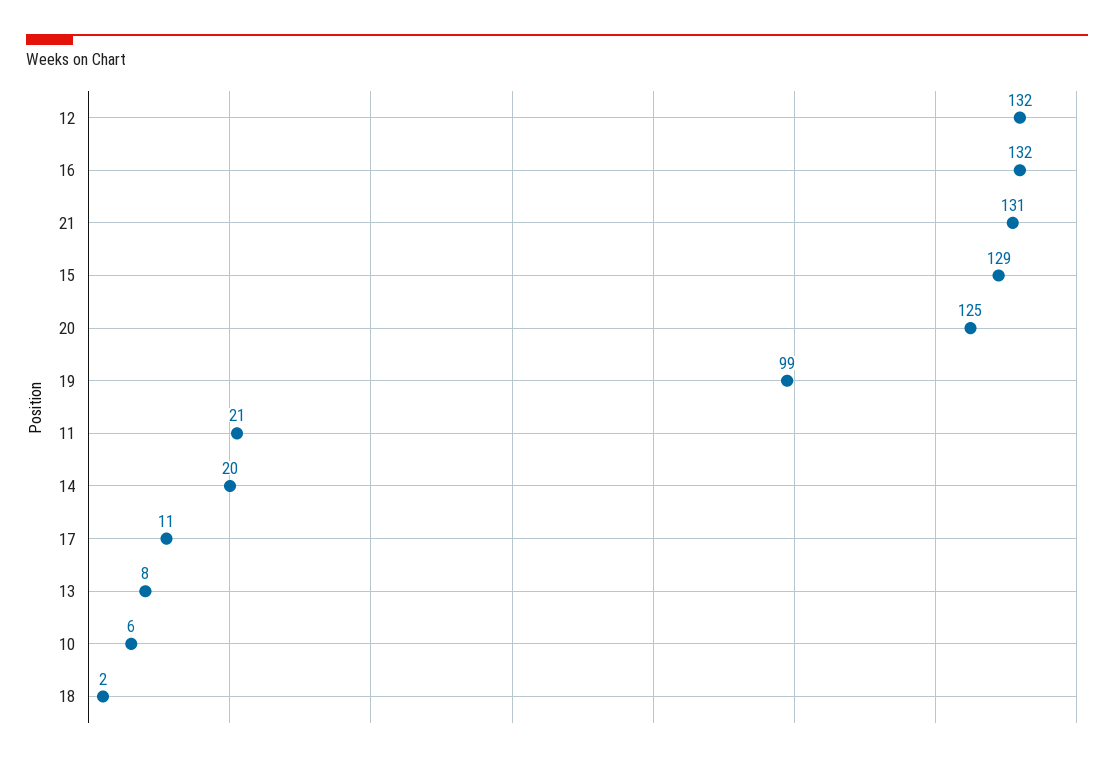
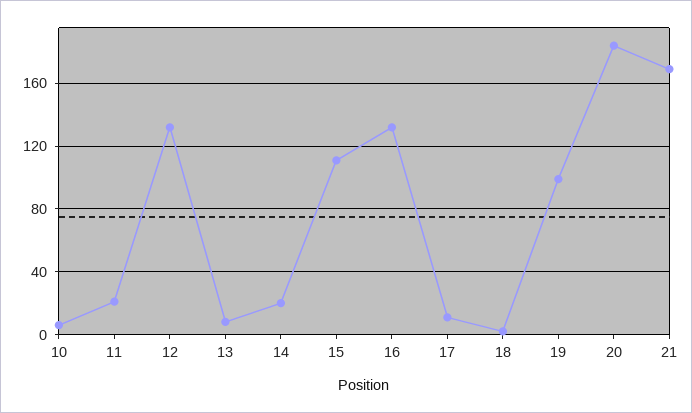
21: 131 -> 170
15: 129 -> 110
20: 125 -> 185

